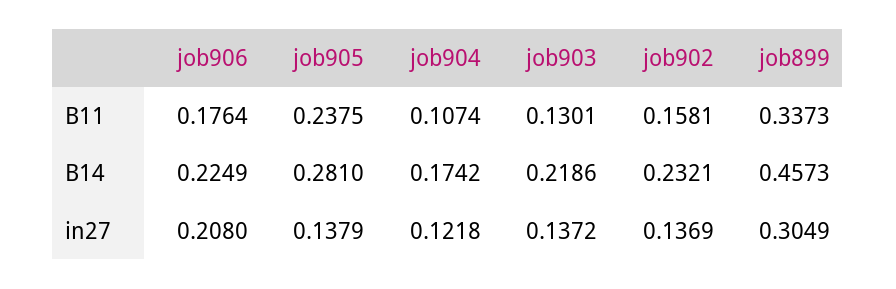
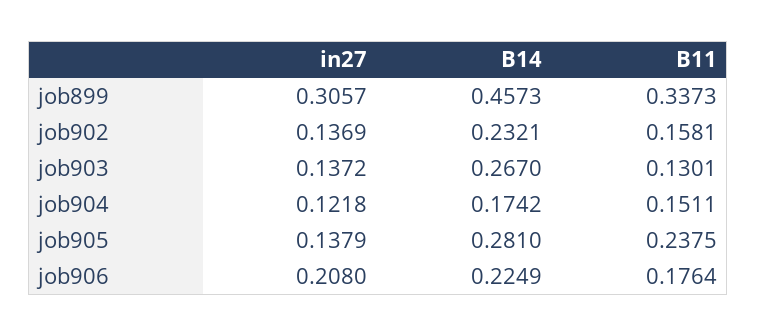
job904, B11: 0.1074 -> 0.1511
job903, B14: 0.2186 -> 0.267
job899, in27: 0.3049 -> 0.3057

